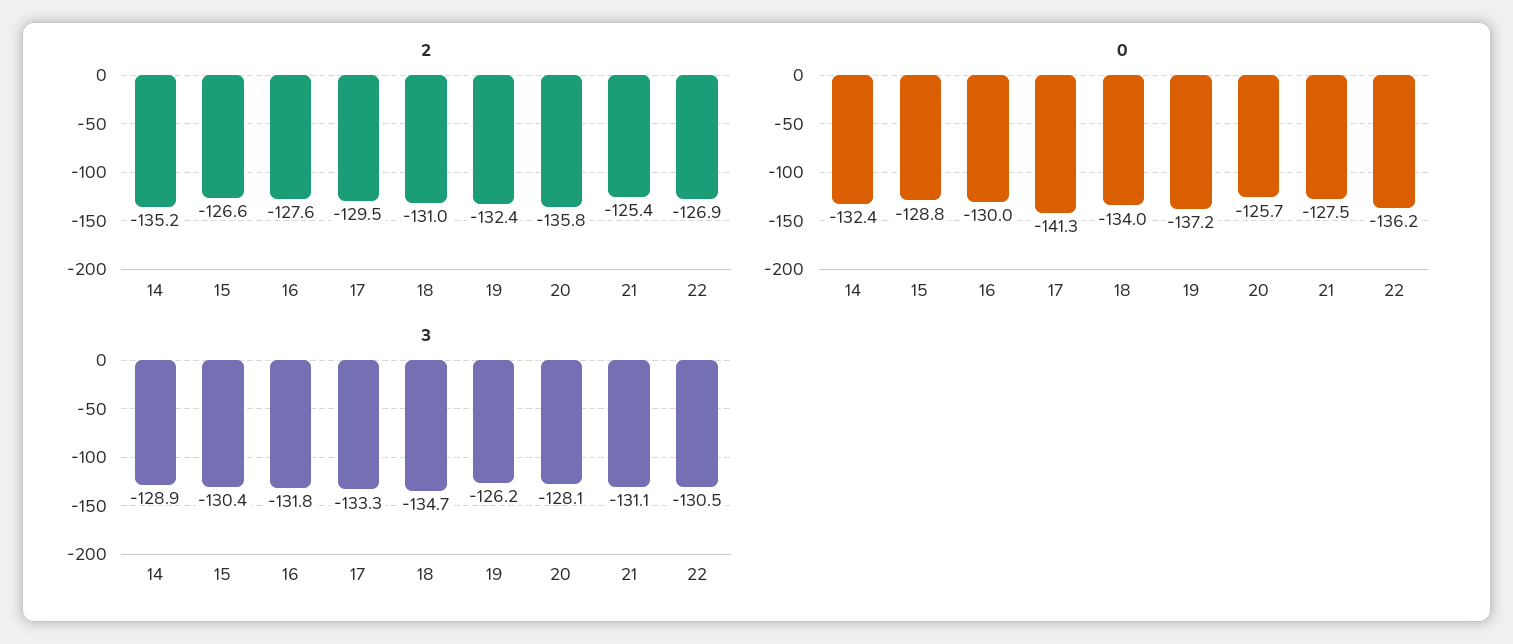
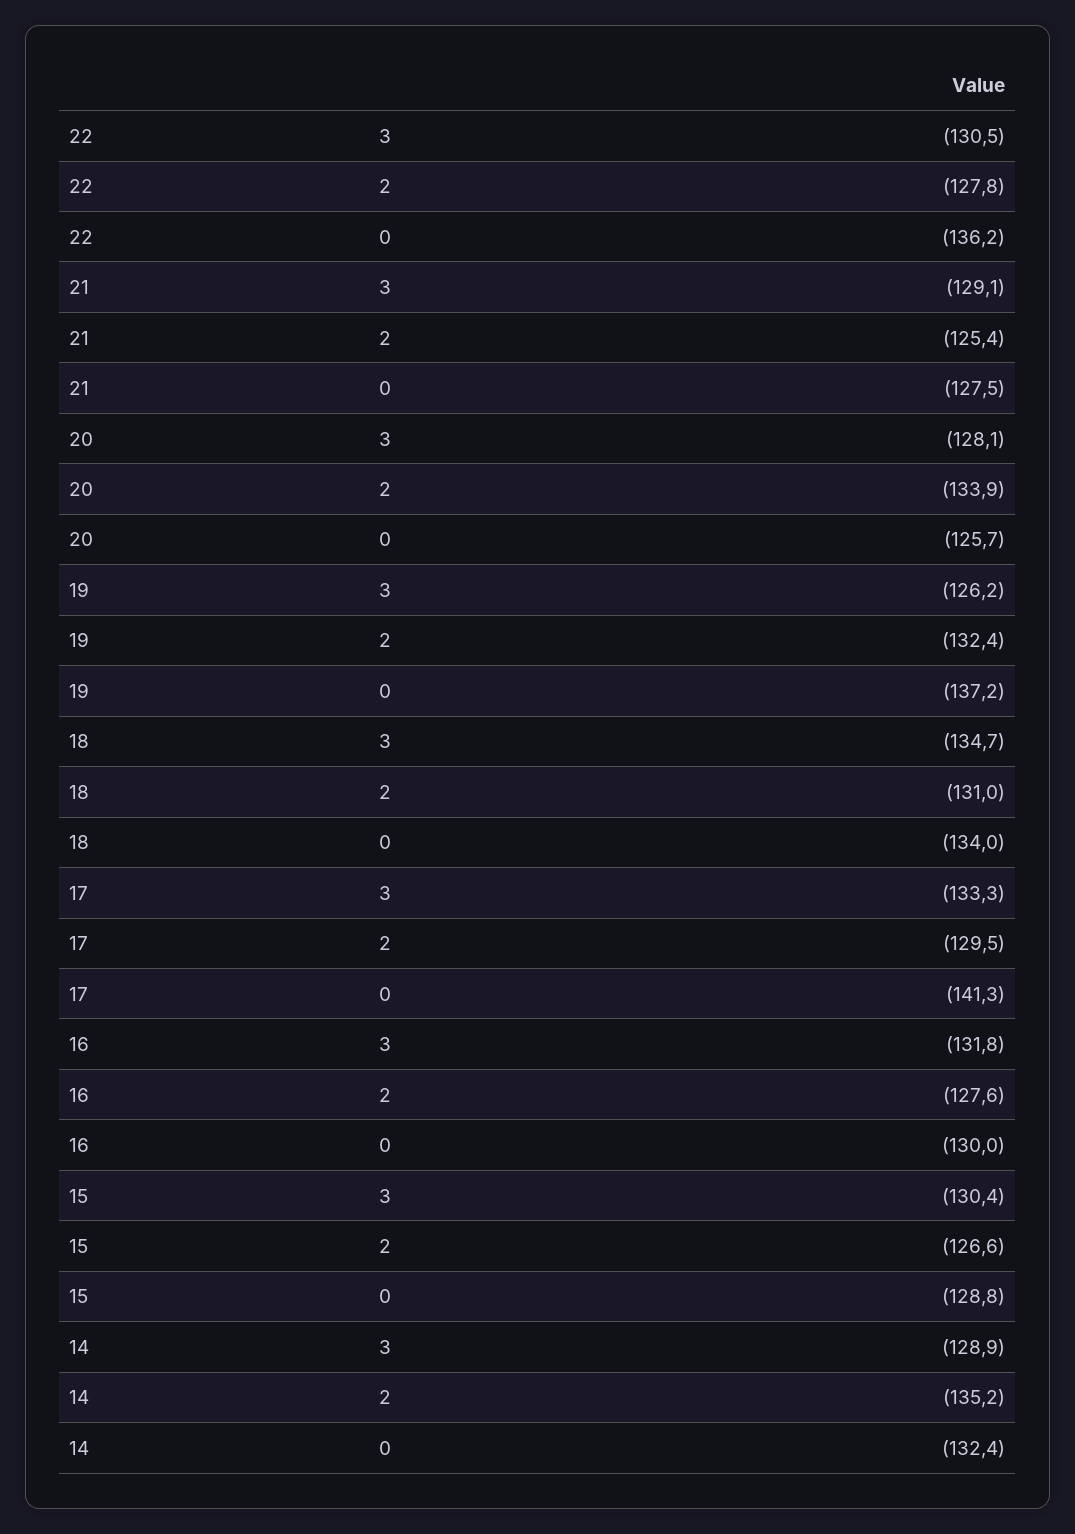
2, 20: -135.8 -> -133.9
2, 22: -126.9 -> -127.8
3, 21: -131.1 -> -129.1

